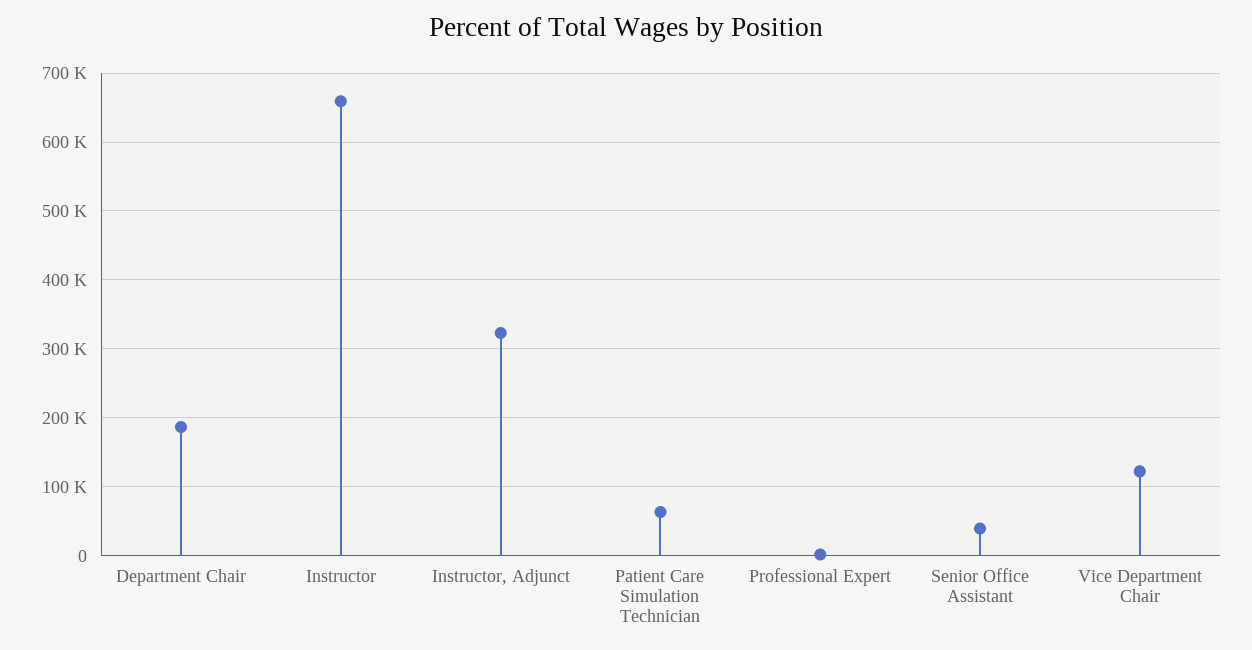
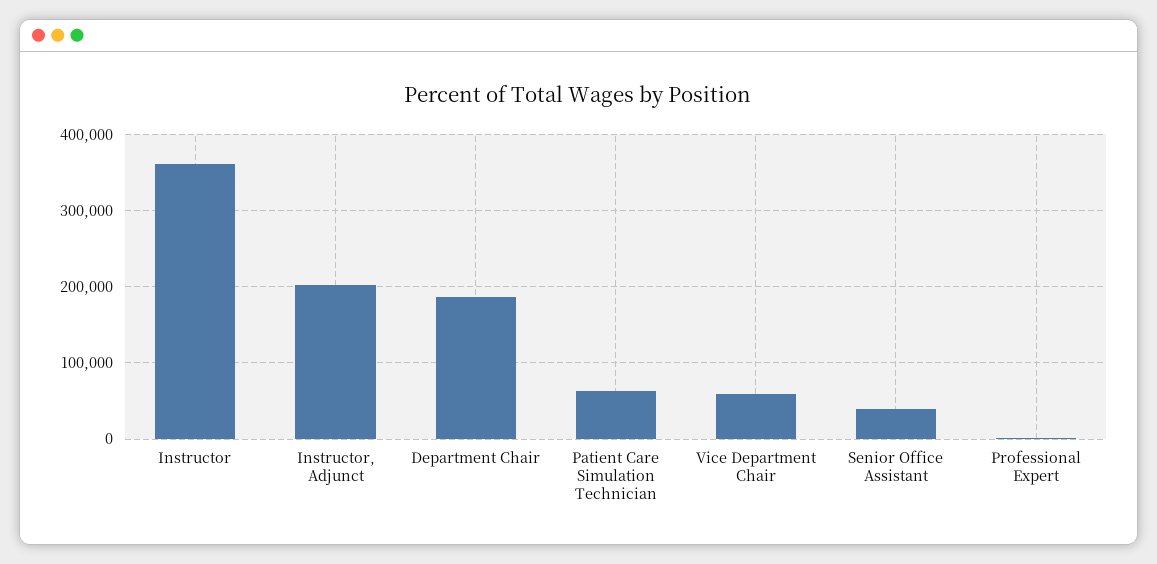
Instructor: 660000 -> 360000
Instructor, Adjunct: 320000 -> 200000
Vice Department Chair: 120000 -> 60000

